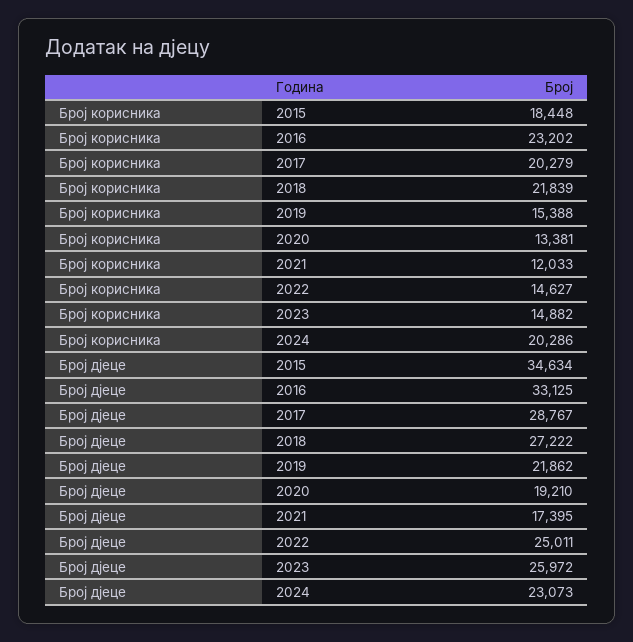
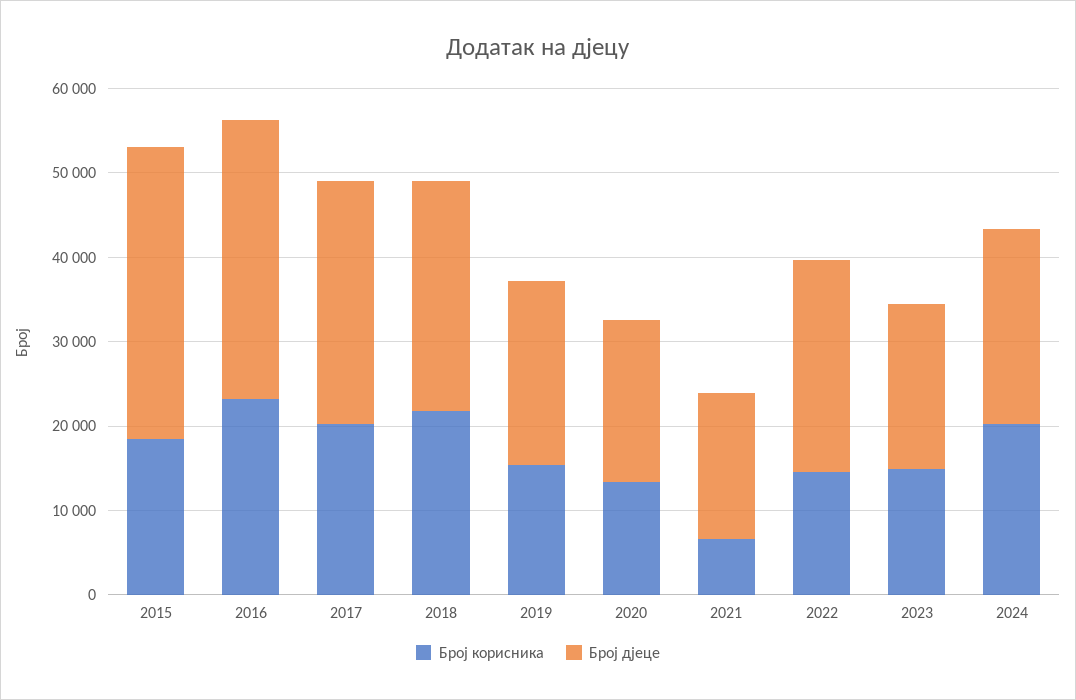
Број корисника, 2021: 12033 -> 6000
Број дјеце, 2023: 25972 -> 20000

